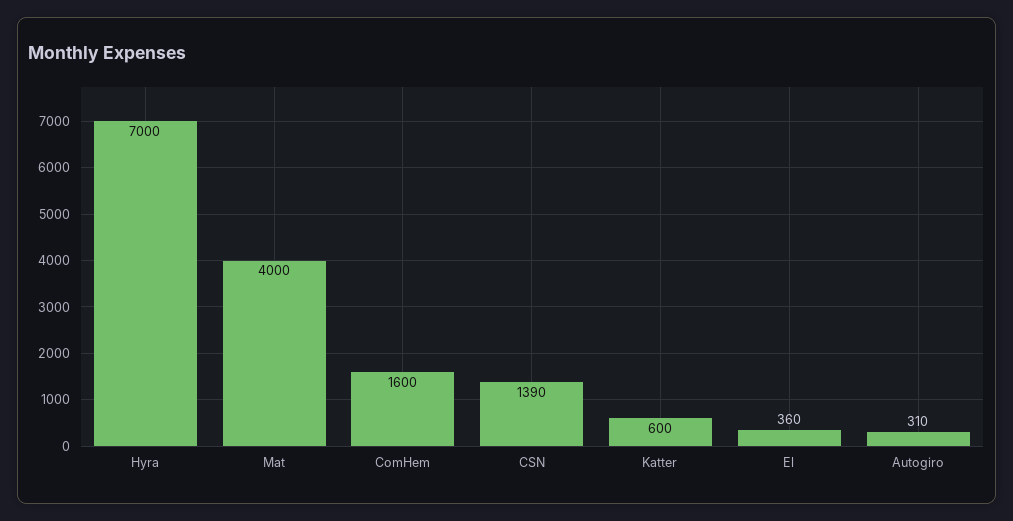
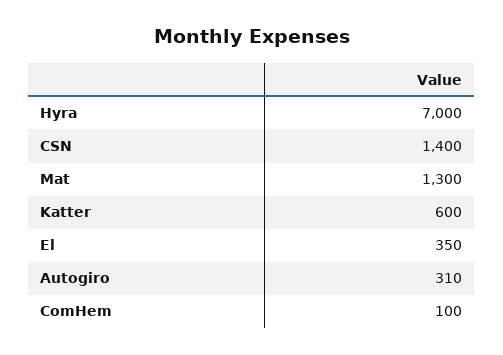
Mat: 4000 -> 1300
ComHem: 1600 -> 100
CSN: 1390 -> 1400
El: 360 -> 350

